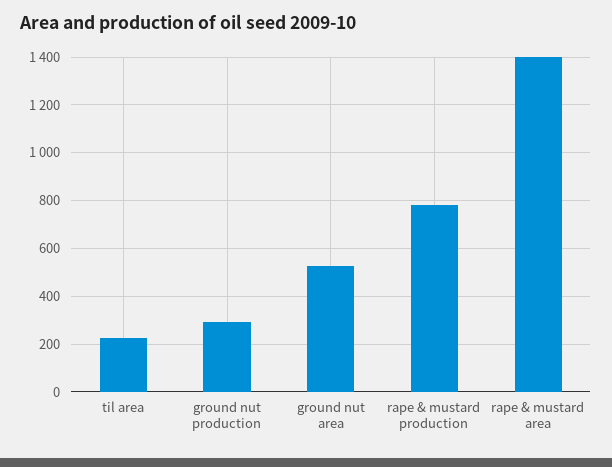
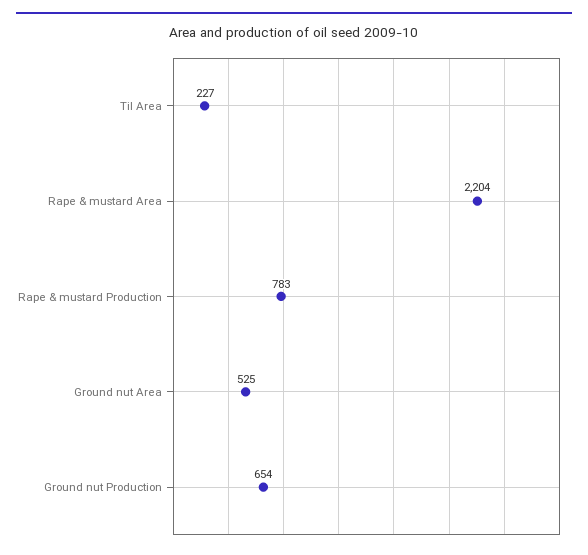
ground nut production: 300 -> 654
rape & mustard area: 1400 -> 2204

